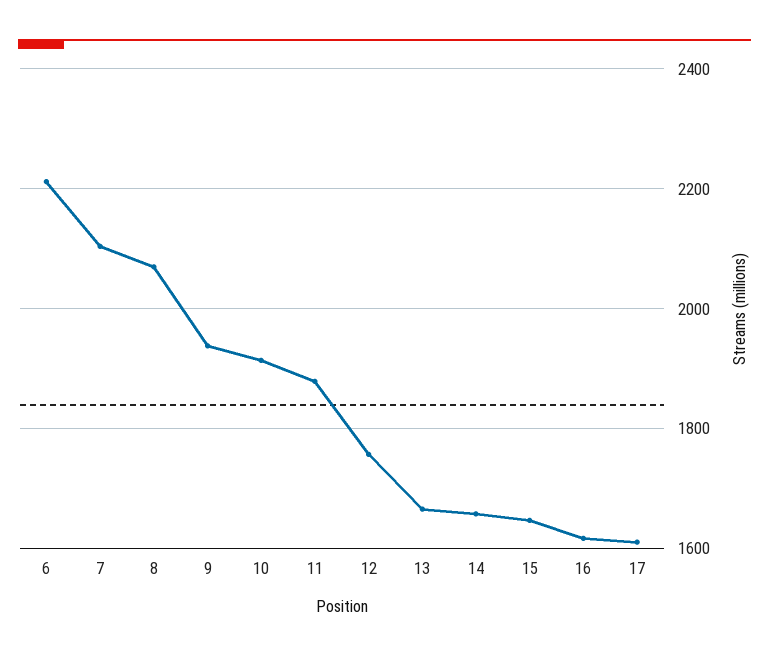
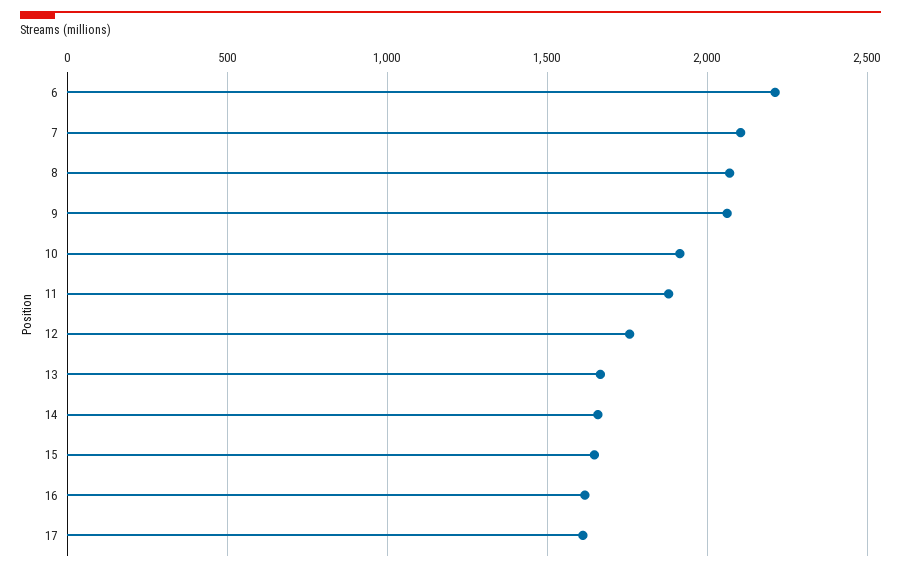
9: 1940 -> 2050

